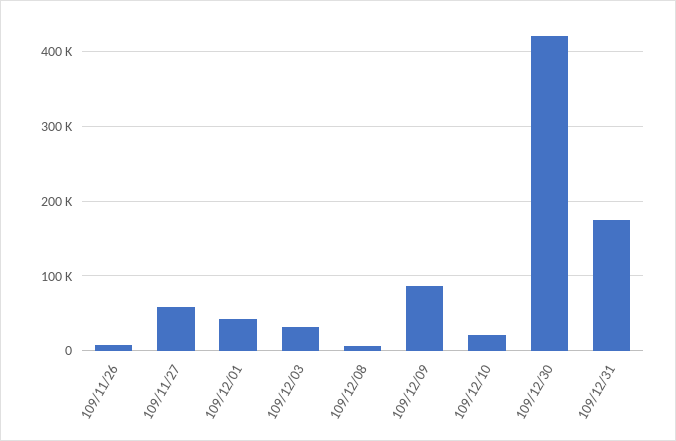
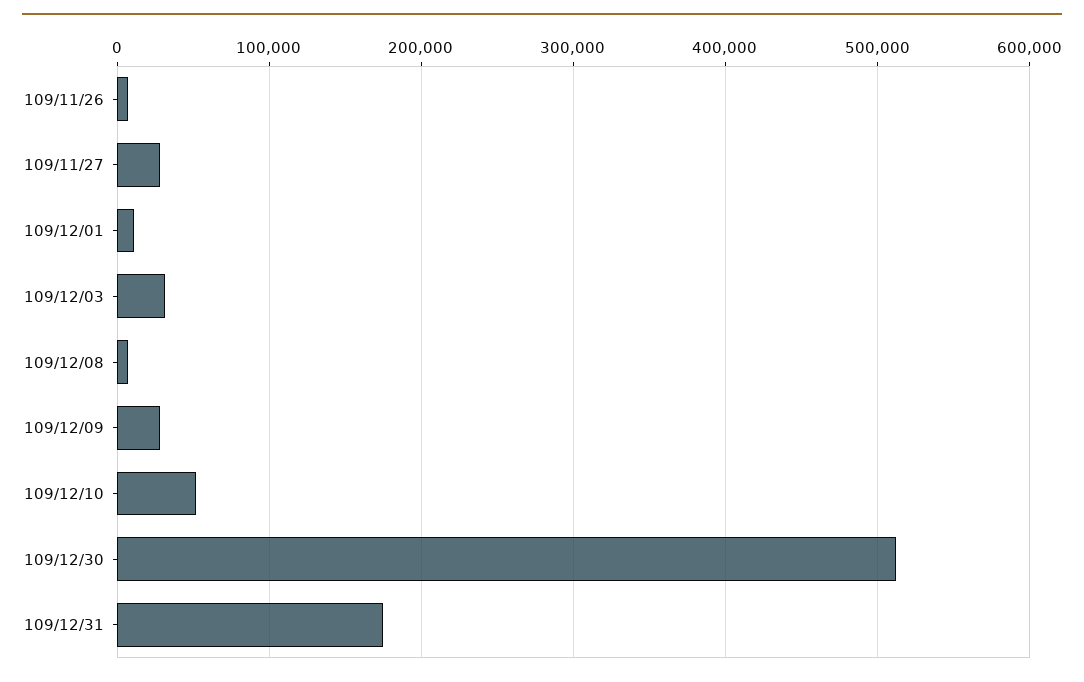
109/11/27: 60000 -> 30000
109/12/01: 40000 -> 10000
109/12/09: 90000 -> 30000
109/12/10: 20000 -> 50000
109/12/30: 420000 -> 510000

